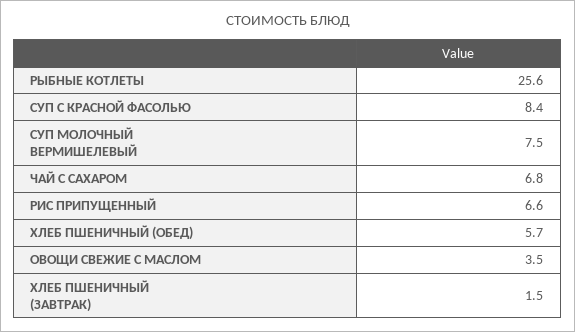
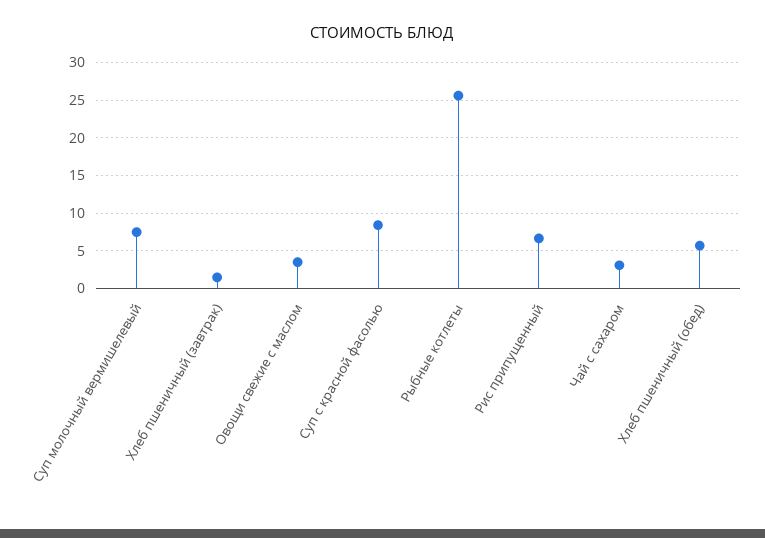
ЧАЙ С САХАРОМ: 6.8 -> 3

